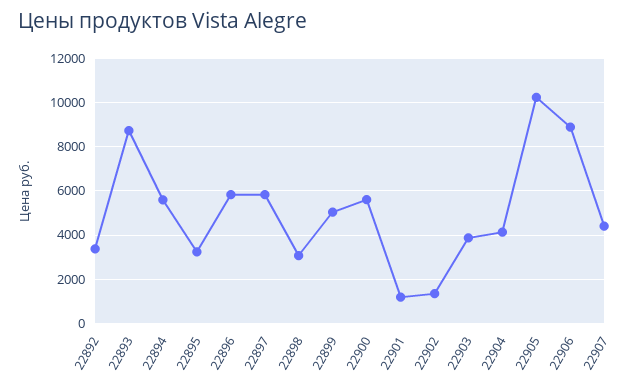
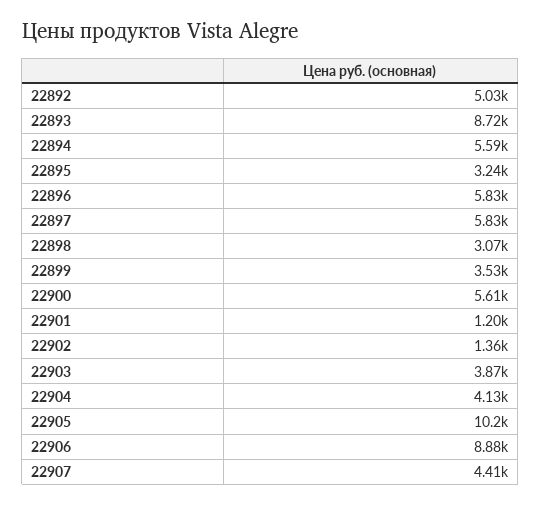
22892: 3500 -> 5030
22899: 5000 -> 3530

